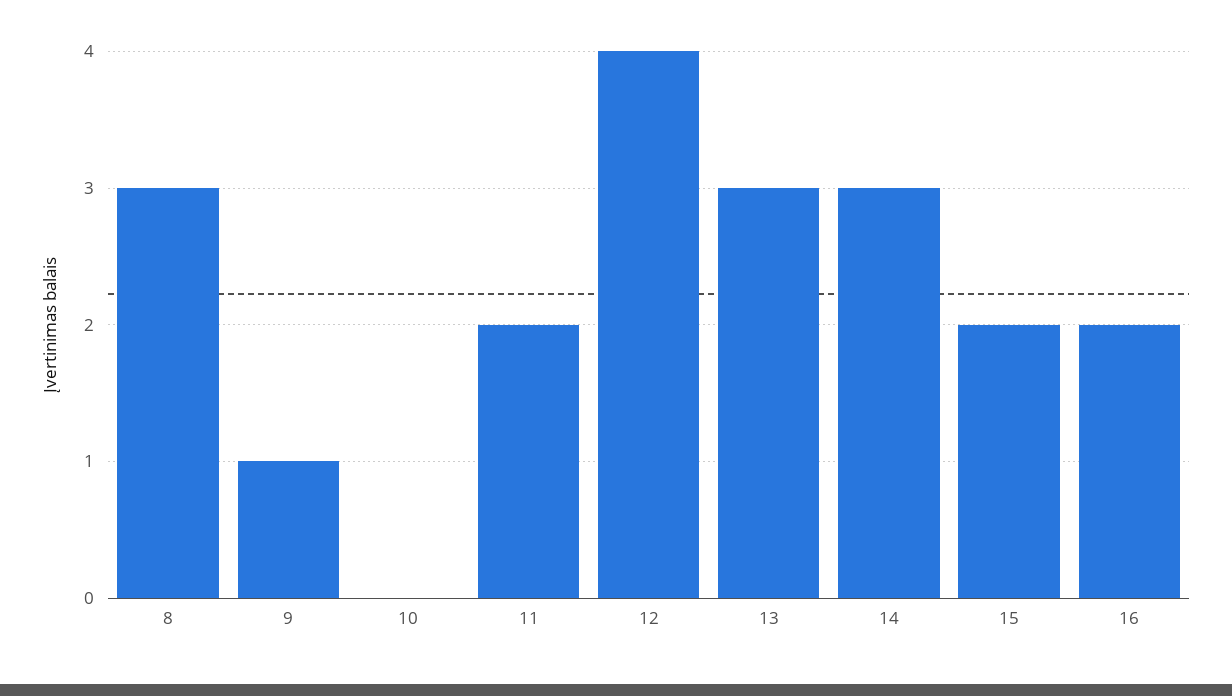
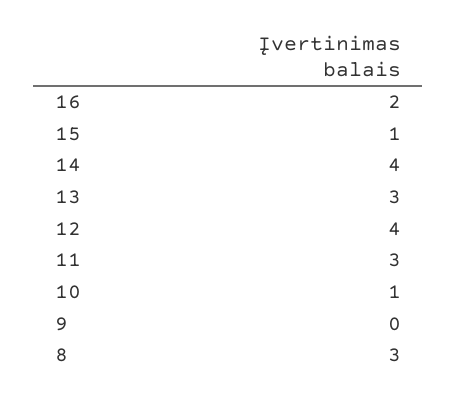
9: 1 -> 0
10: 0 -> 1
11: 2 -> 3
14: 3 -> 4
15: 2 -> 1

